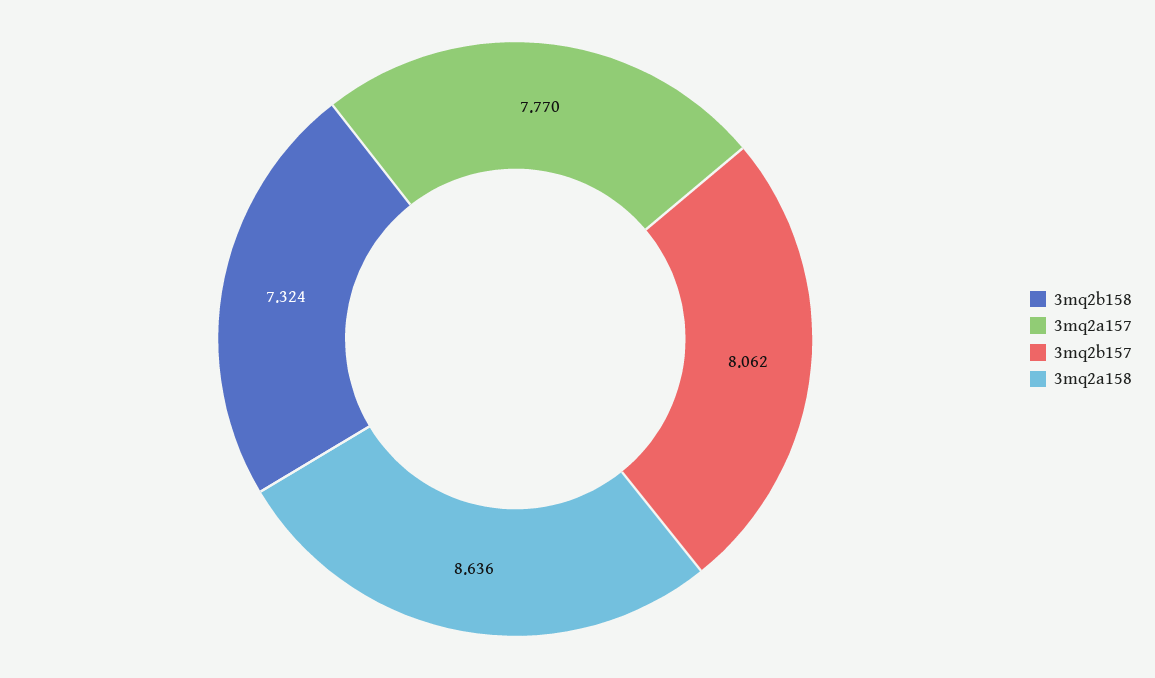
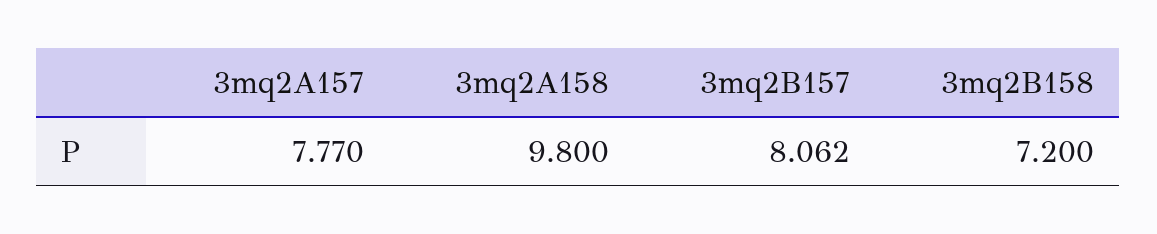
3mq2b158: 7.324 -> 7.2
3mq2a158: 8.636 -> 9.8

